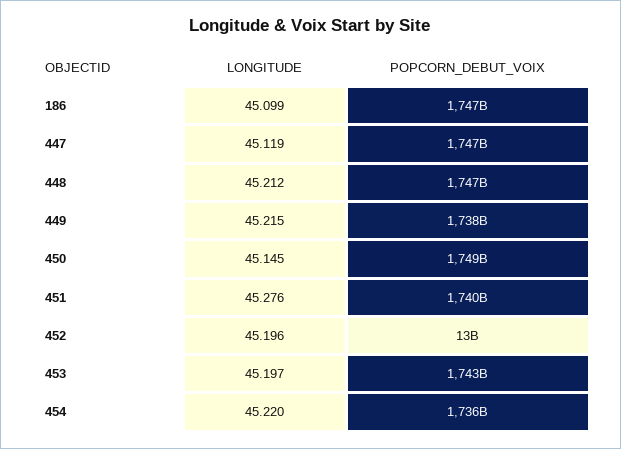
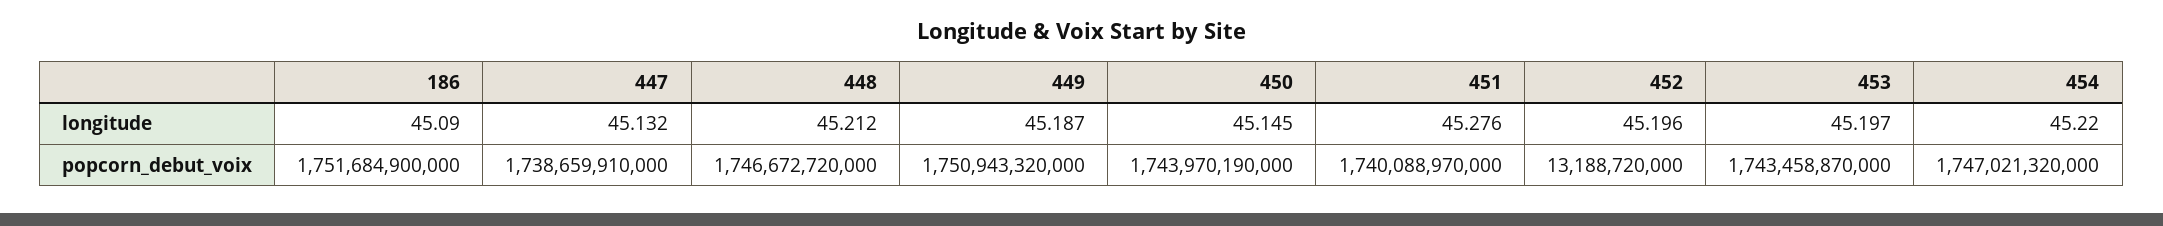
LONGITUDE, 186: 45.099 -> 45.09
POPCORN_DEBUT_VOIX, 186: 1747000000000 -> 1751684900000
LONGITUDE, 447: 45.119 -> 45.132
POPCORN_DEBUT_VOIX, 447: 1747000000000 -> 1738659910000
LONGITUDE, 449: 45.215 -> 45.187
POPCORN_DEBUT_VOIX, 449: 1738000000000 -> 1750943320000
POPCORN_DEBUT_VOIX, 450: 1749000000000 -> 1743970190000
POPCORN_DEBUT_VOIX, 454: 1736000000000 -> 1747021320000

